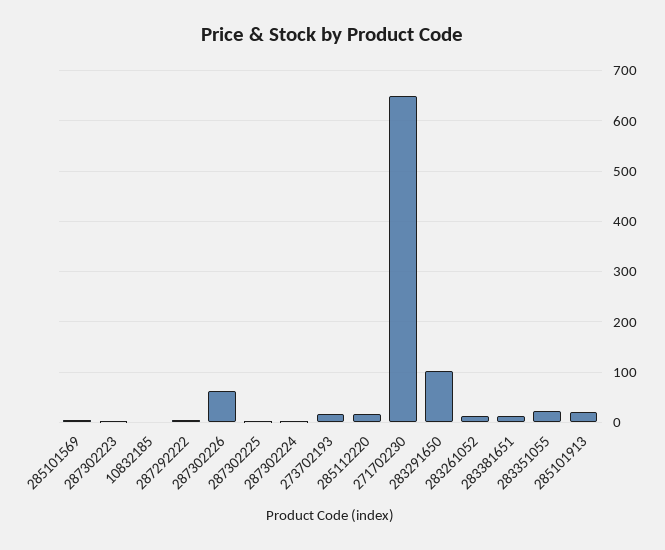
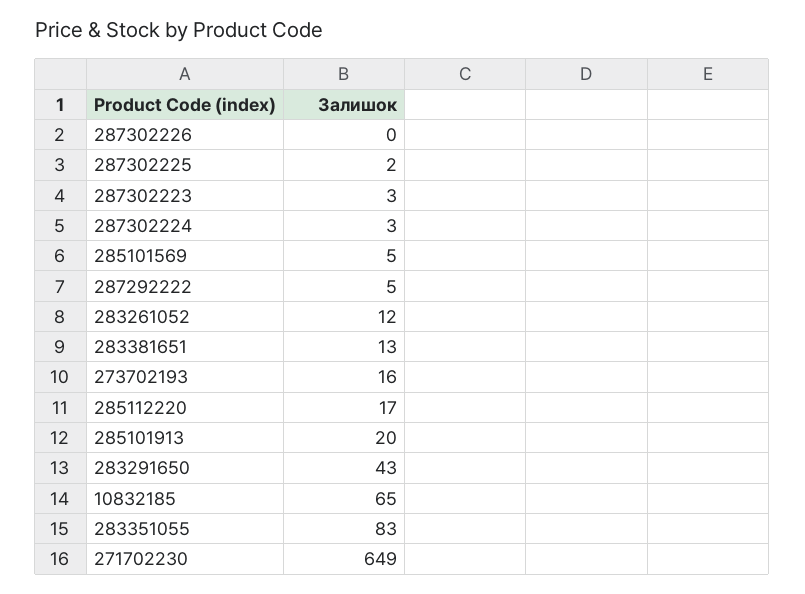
10832185: 0 -> 65
287302226: 60 -> 0
283291650: 100 -> 43
283351055: 20 -> 83

